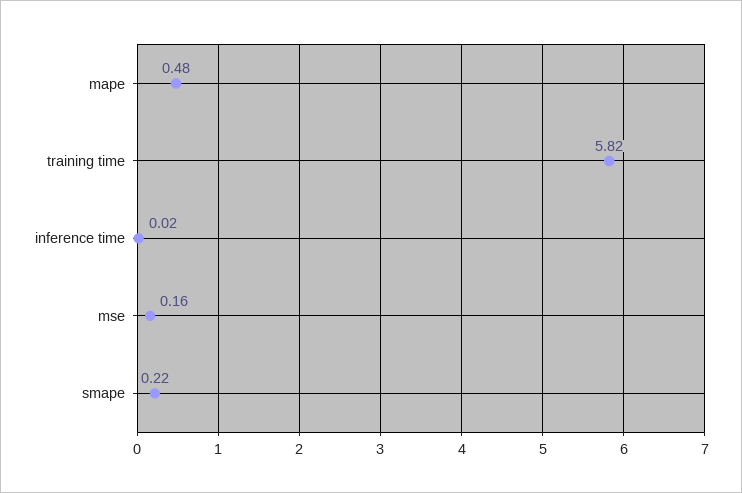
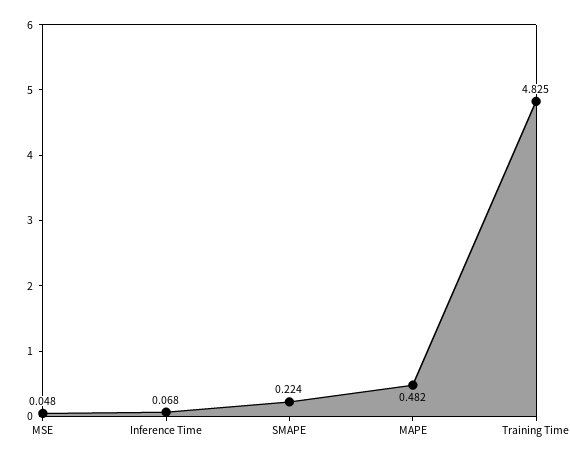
training time: 5.82 -> 4.825
inference time: 0.02 -> 0.068
mse: 0.16 -> 0.048

